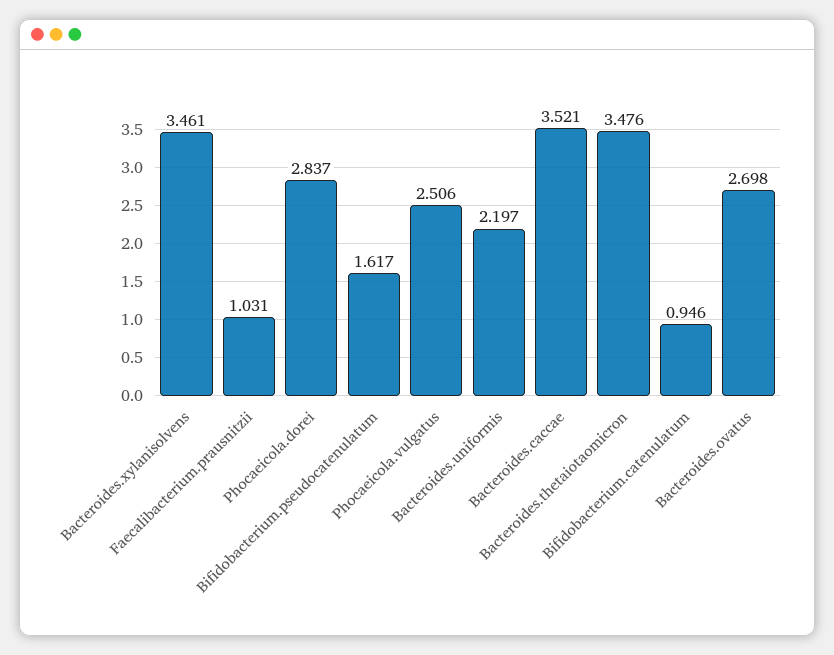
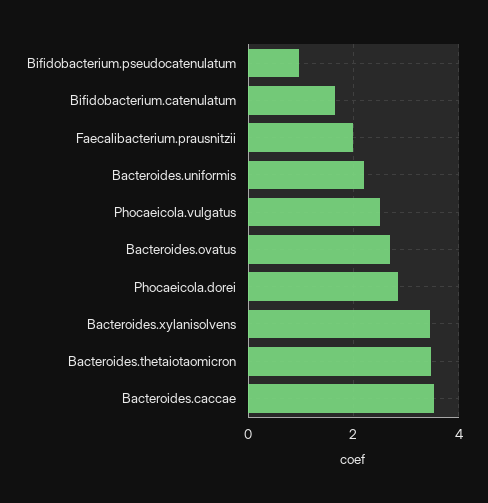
Faecalibacterium.prausnitzii: 1.031 -> 2
Bifidobacterium.pseudocatenulatum: 1.617 -> 1
Bifidobacterium.catenulatum: 0.946 -> 1.6

